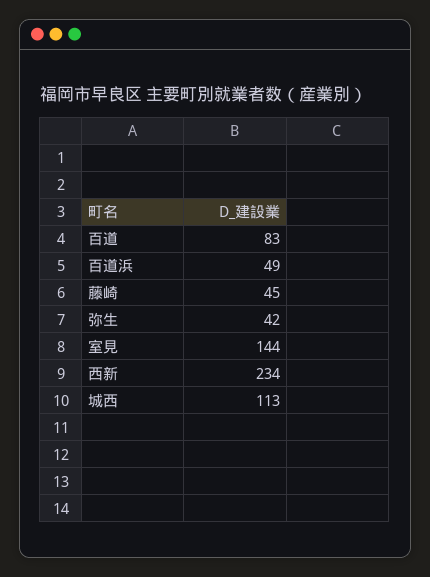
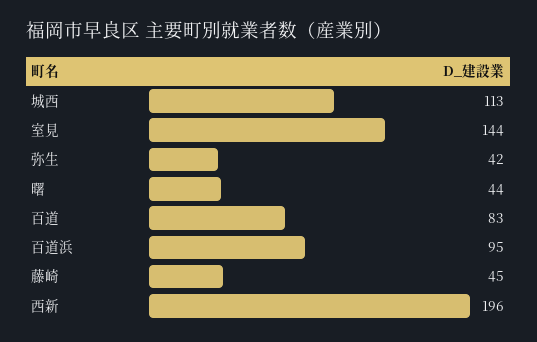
百道浜: 49 -> 95
西新: 234 -> 196
曙: none -> 44

